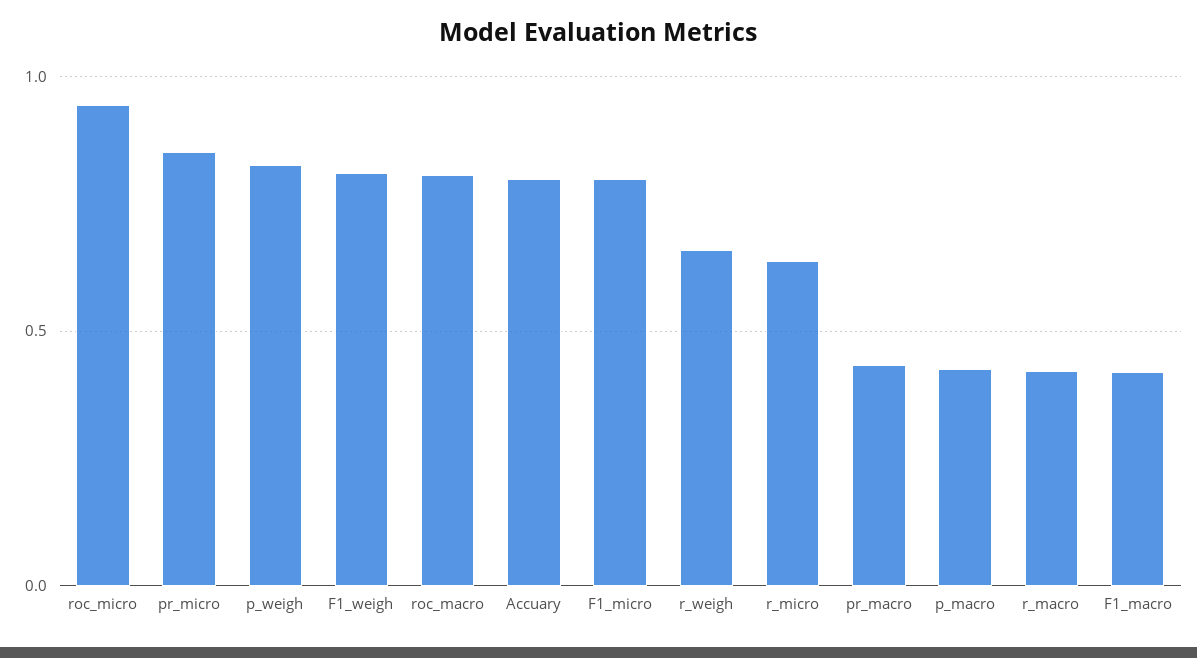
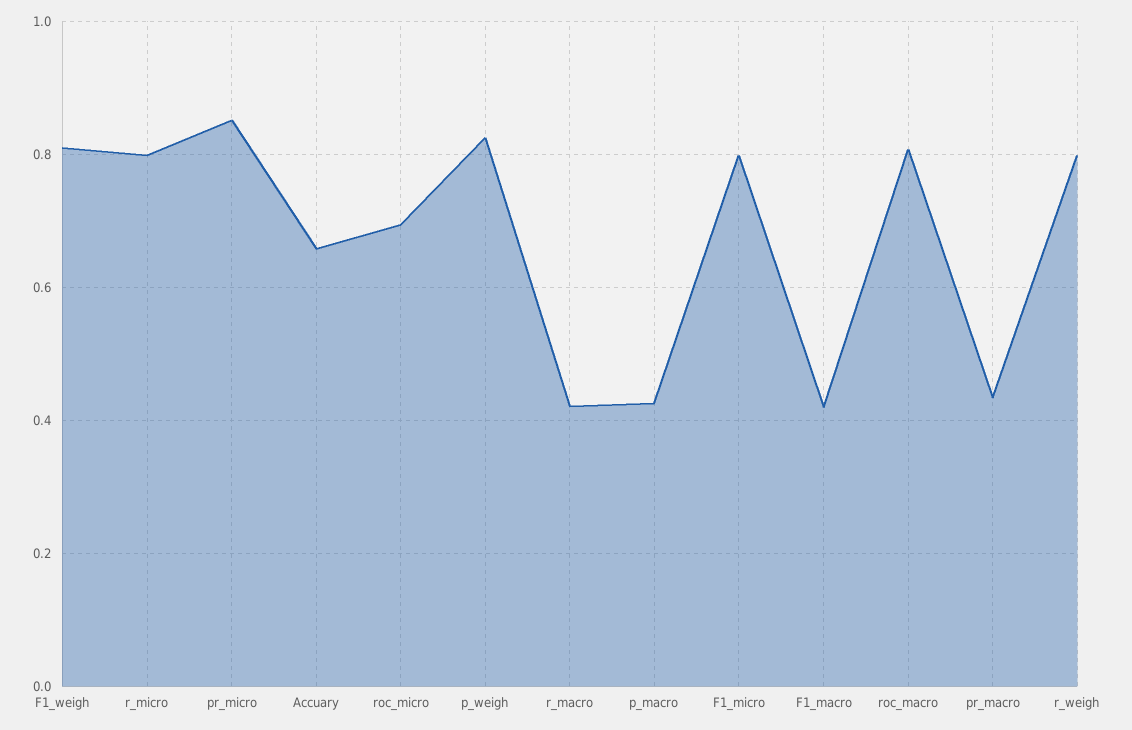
roc_micro: 0.95 -> 0.7
Accuary: 0.8 -> 0.66
r_weigh: 0.65 -> 0.8
r_micro: 0.65 -> 0.8

